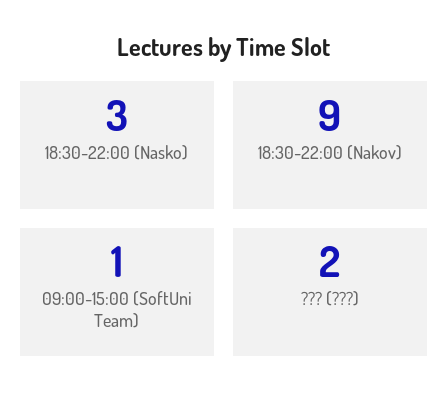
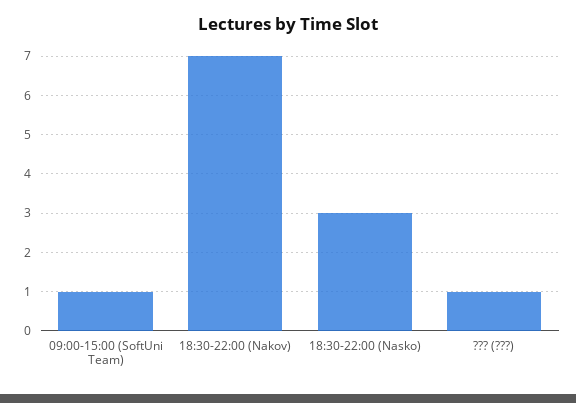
18:30-22:00 (Nakov): 9 -> 7
??? (???): 2 -> 1

